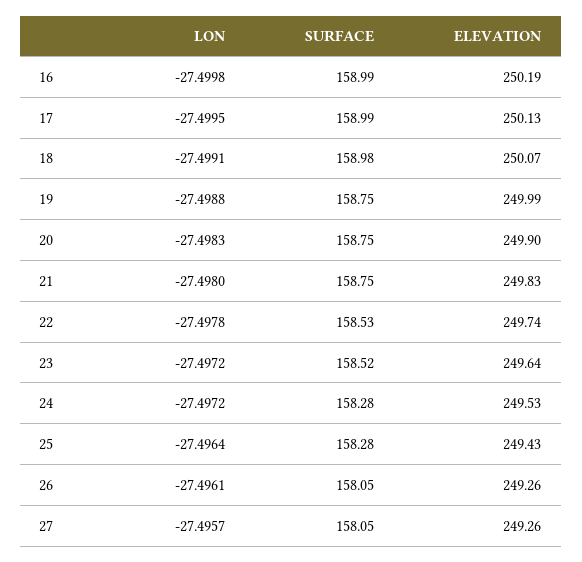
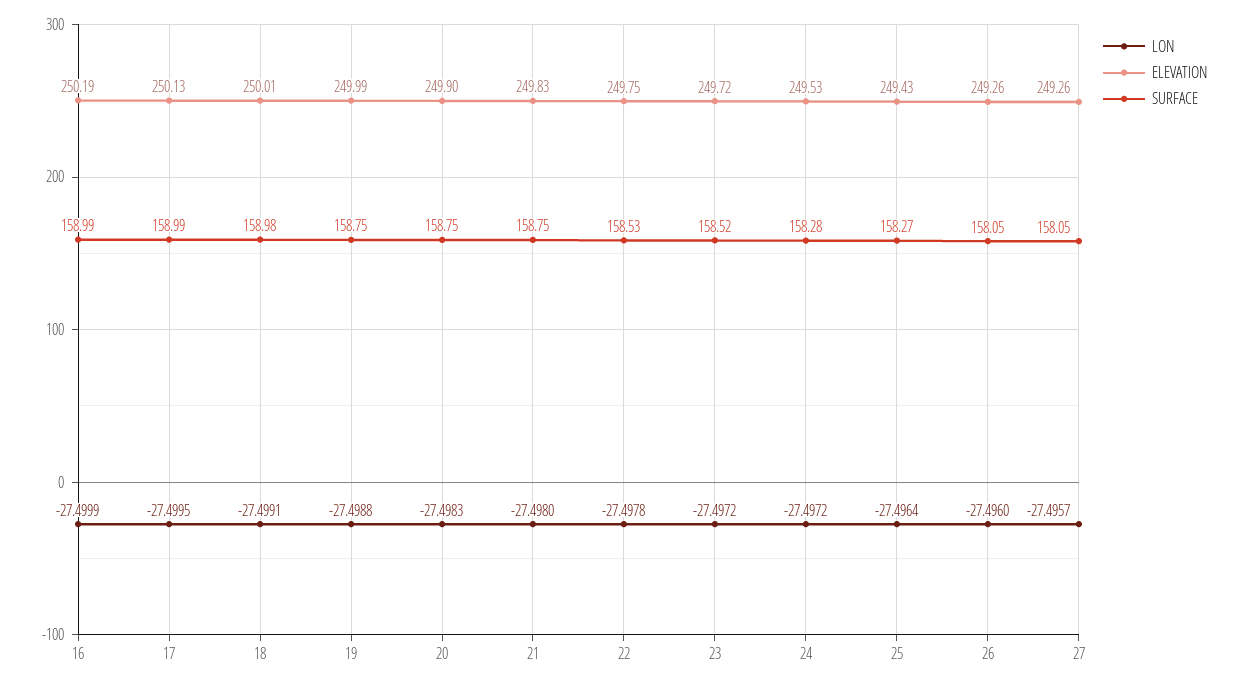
LON, 16: -27.4998 -> -27.4999
ELEVATION, 18: 250.07 -> 250.01
ELEVATION, 22: 249.74 -> 249.75
ELEVATION, 23: 249.64 -> 249.72
SURFACE, 25: 158.28 -> 158.27
LON, 26: -27.4961 -> -27.496

